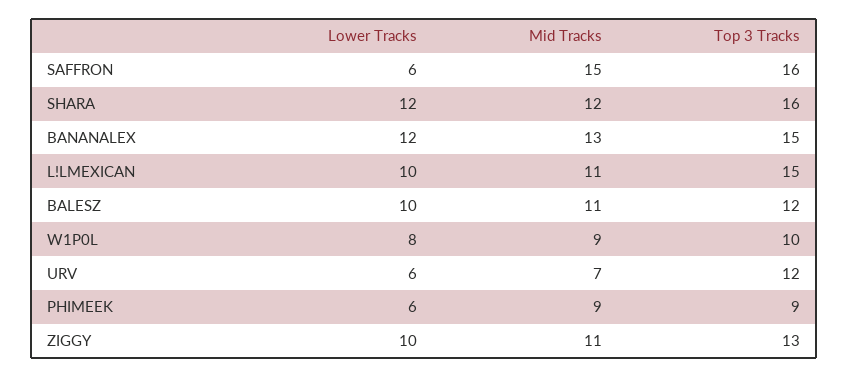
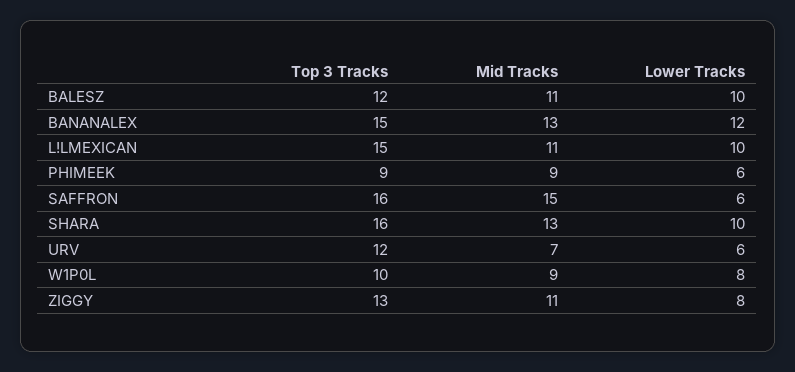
Lower Tracks, SHARA: 12 -> 10
Mid Tracks, SHARA: 12 -> 13
Lower Tracks, ZIGGY: 10 -> 8

